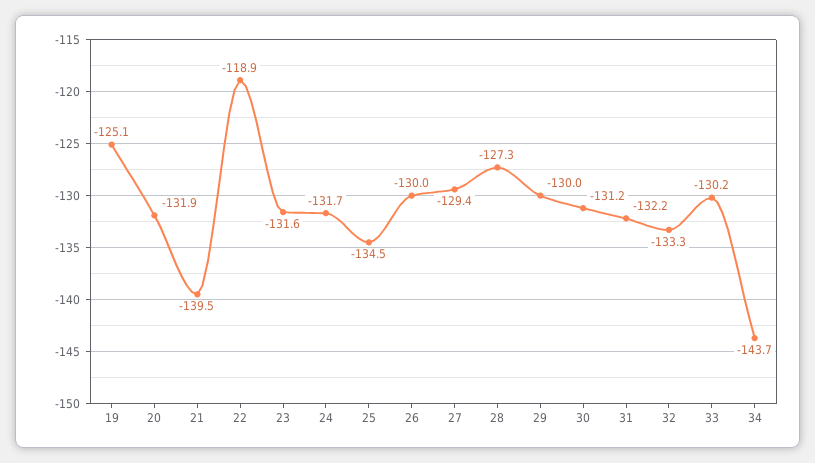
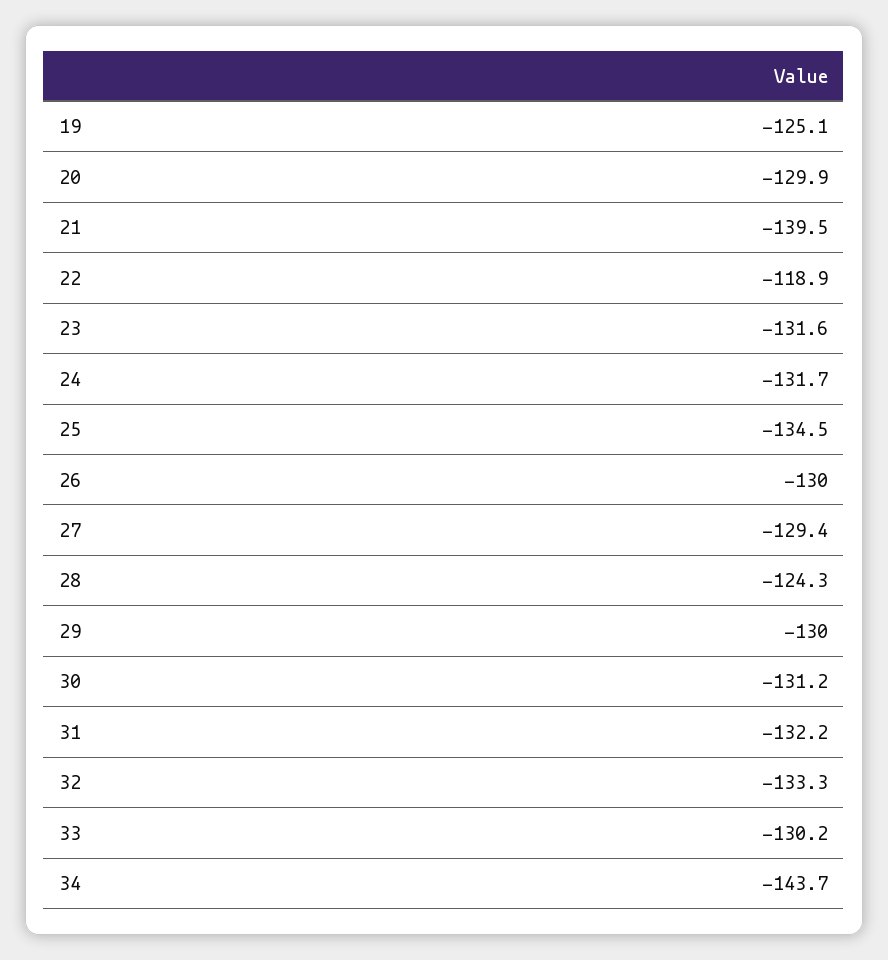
20: -131.9 -> -129.9
28: -127.3 -> -124.3

